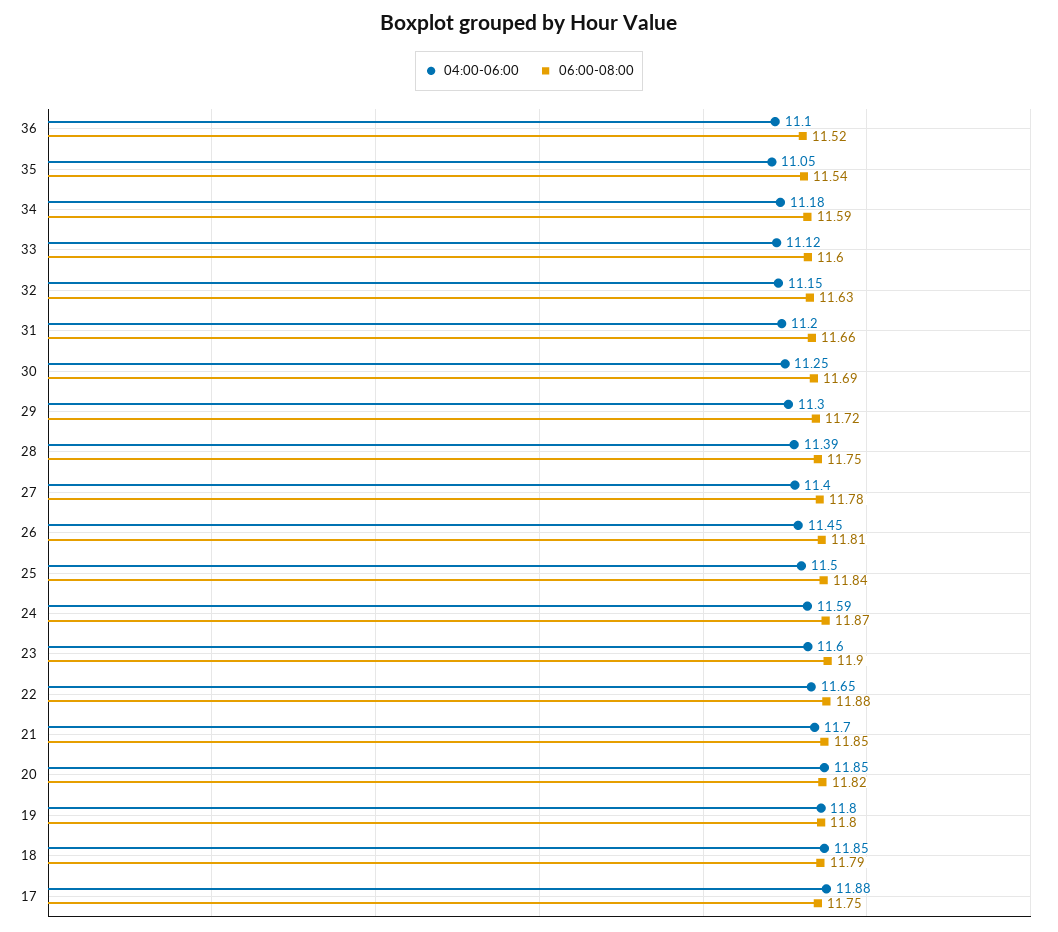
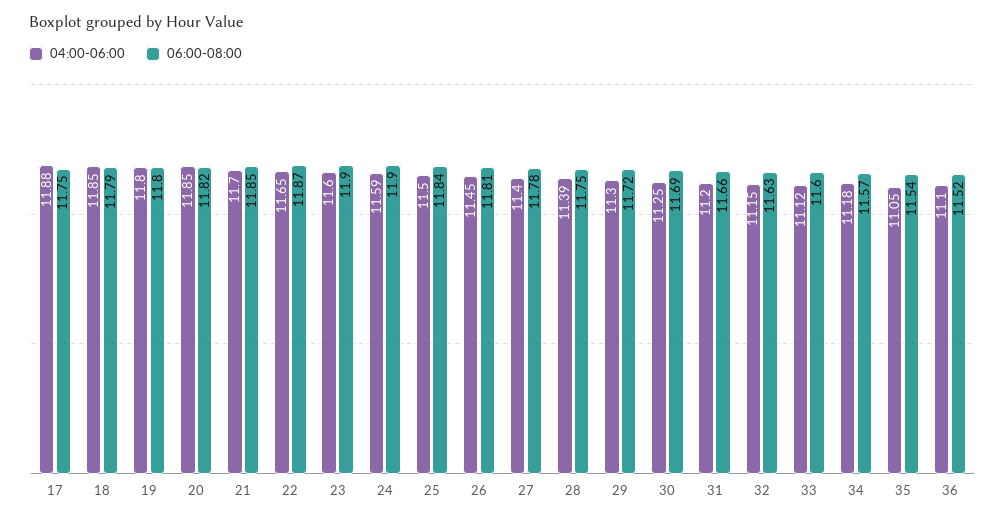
06:00-08:00, 34: 11.59 -> 11.57
06:00-08:00, 24: 11.87 -> 11.9
06:00-08:00, 22: 11.88 -> 11.87

